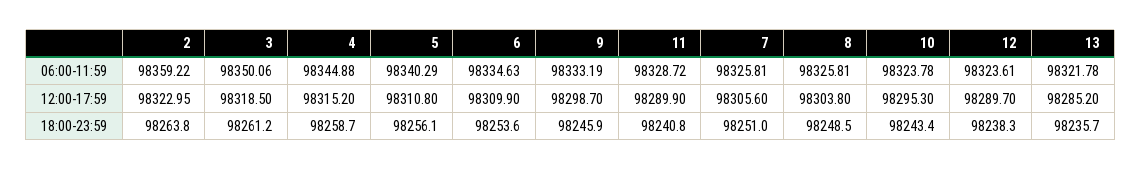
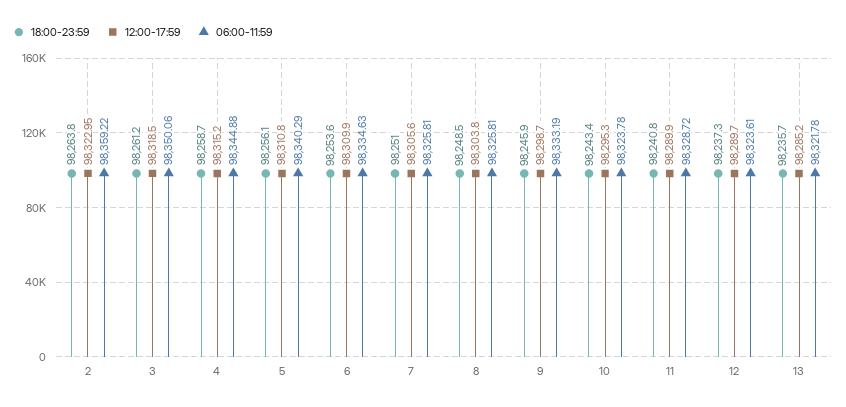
18:00-23:59, 12: 98238.3 -> 98237.3

